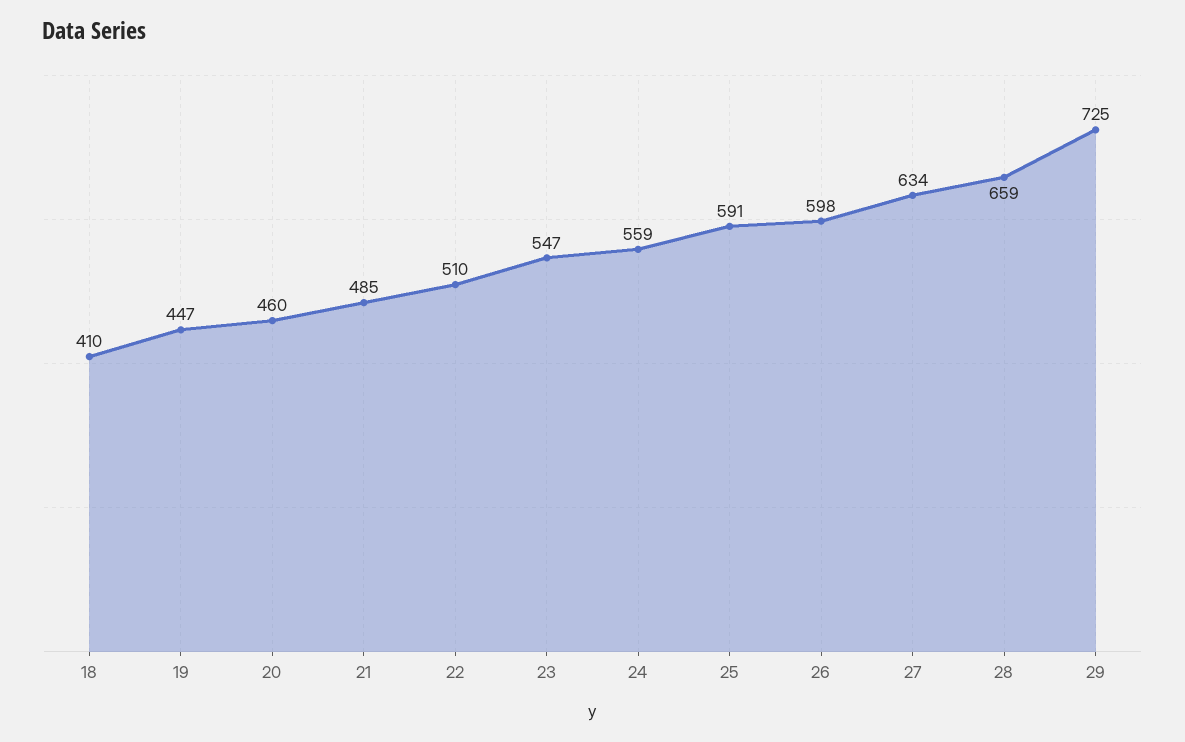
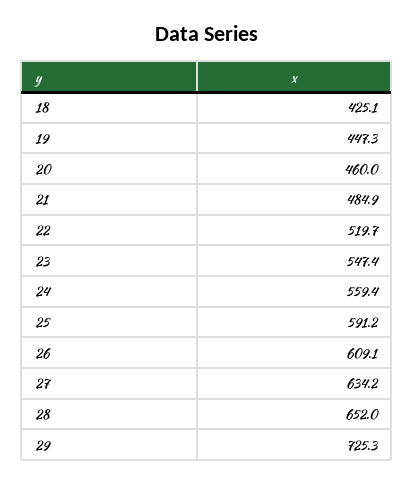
18: 410 -> 425.1
22: 510 -> 519.7
26: 598 -> 609.1
28: 659 -> 652

